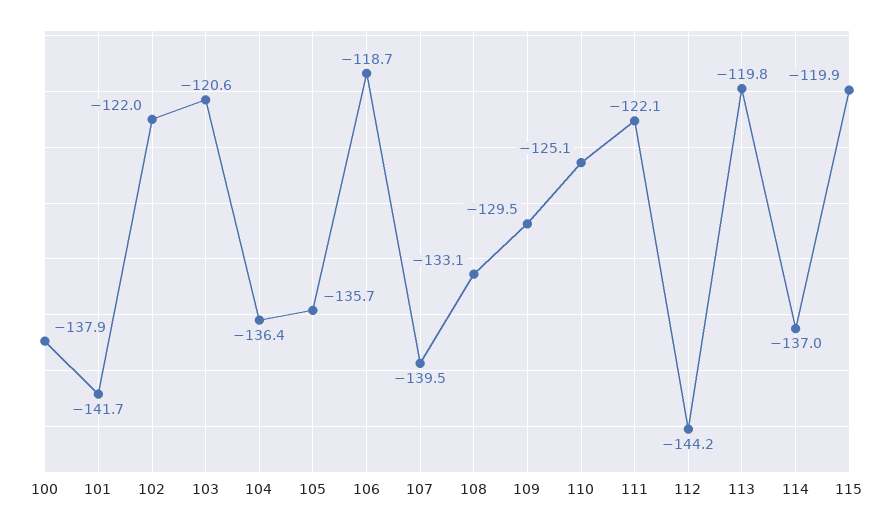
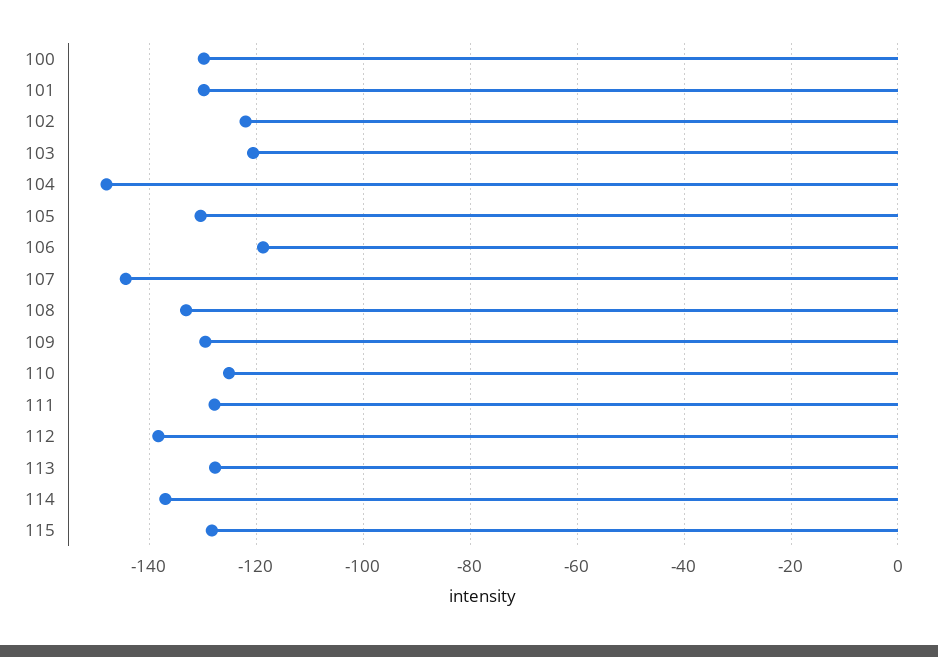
100: -137.9 -> -130
101: -141.7 -> -130
104: -136.4 -> -148
105: -135.7 -> -130
107: -139.5 -> -144
111: -122.1 -> -128
112: -144.2 -> -138
113: -119.8 -> -128
115: -119.9 -> -128

